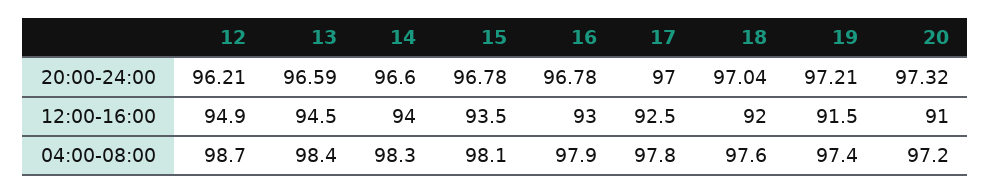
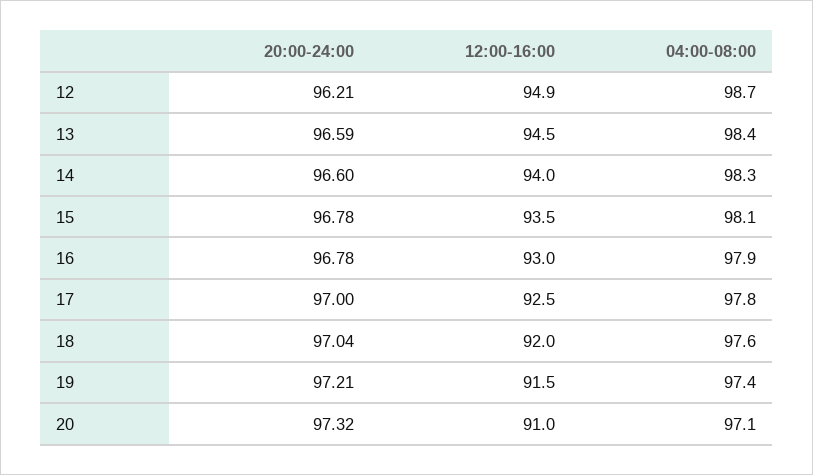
20, 04:00-08:00: 97.2 -> 97.1

